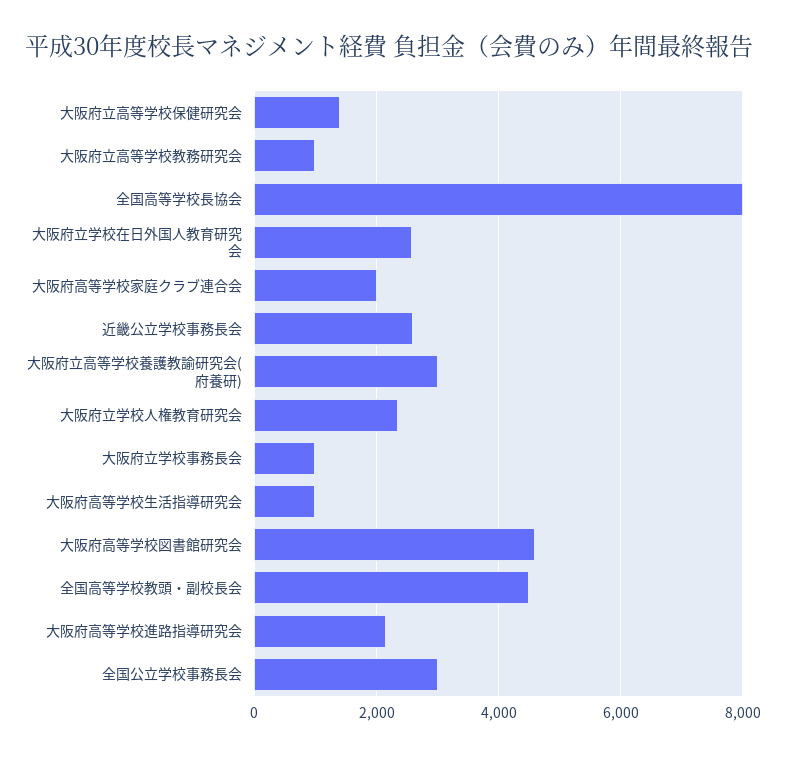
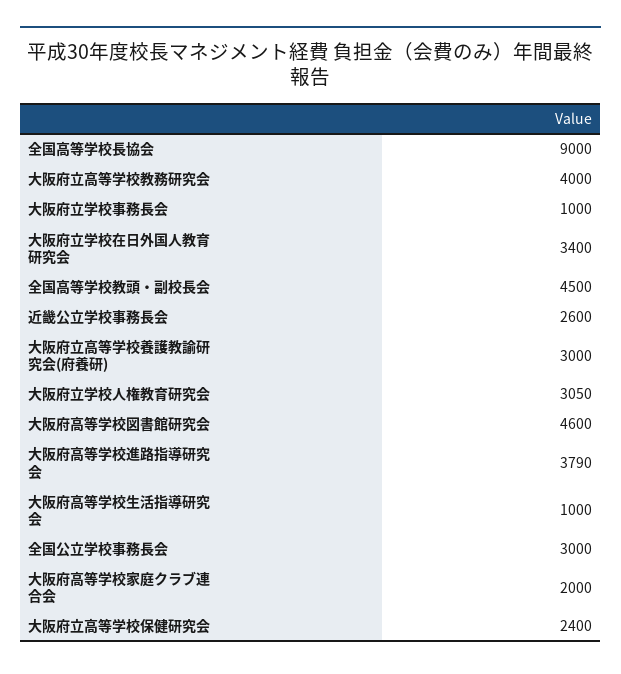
大阪府立高等学校保健研究会: 1400 -> 2400
大阪府立高等学校教務研究会: 1000 -> 4000
全国高等学校長協会: 8000 -> 9000
大阪府立学校在日外国人教育研究会: 2600 -> 3400
大阪府立学校人権教育研究会: 2400 -> 3050
大阪府高等学校進路指導研究会: 2200 -> 3790

